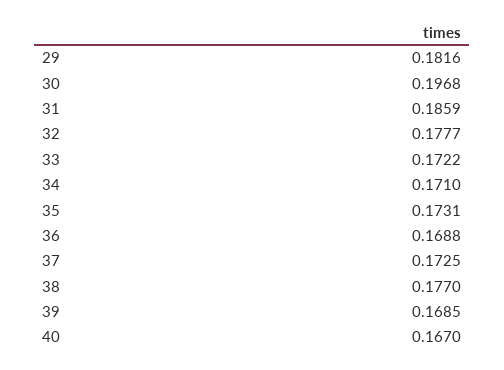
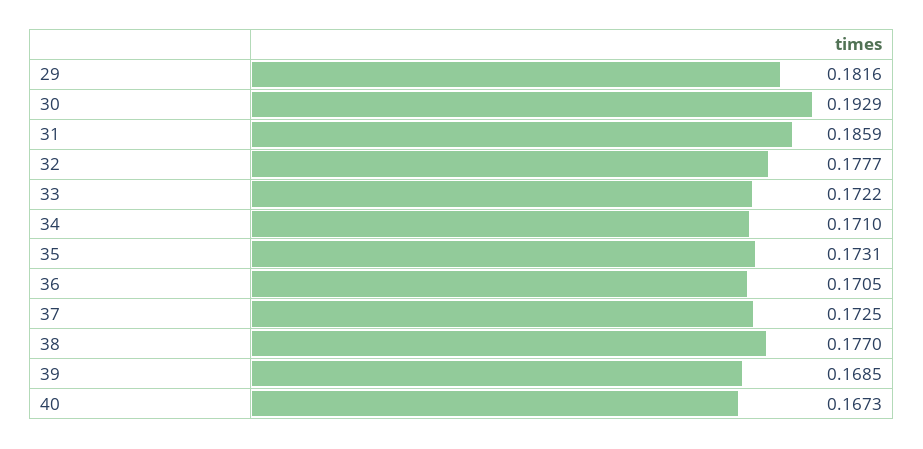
30: 0.1968 -> 0.1929
36: 0.1688 -> 0.1705
40: 0.167 -> 0.1673

